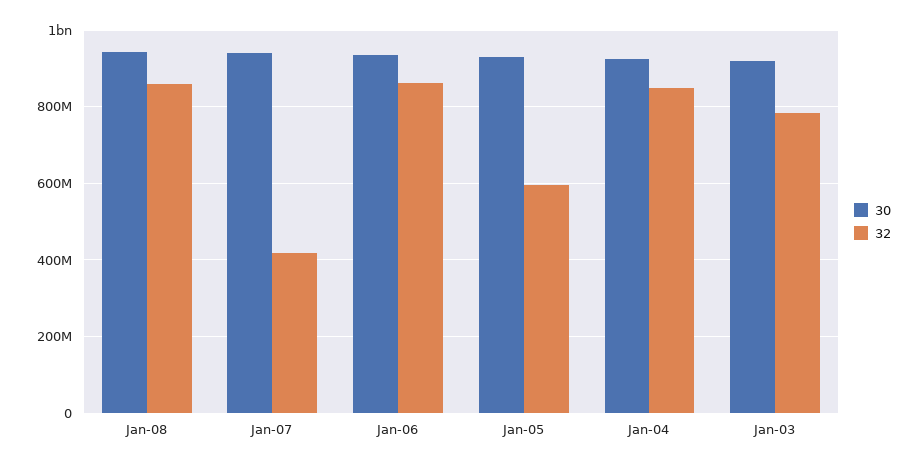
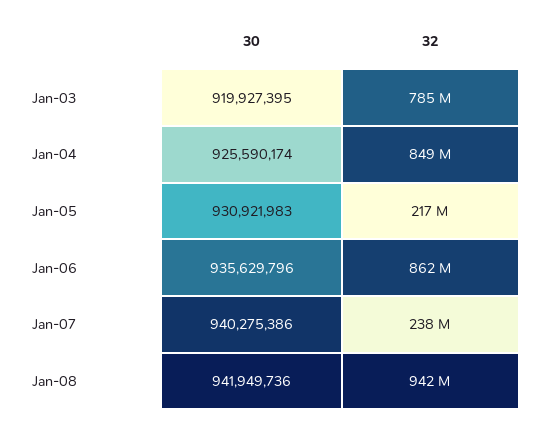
32, Jan-08: 860000000 -> 942000000
32, Jan-07: 420000000 -> 238000000
32, Jan-05: 600000000 -> 217000000

